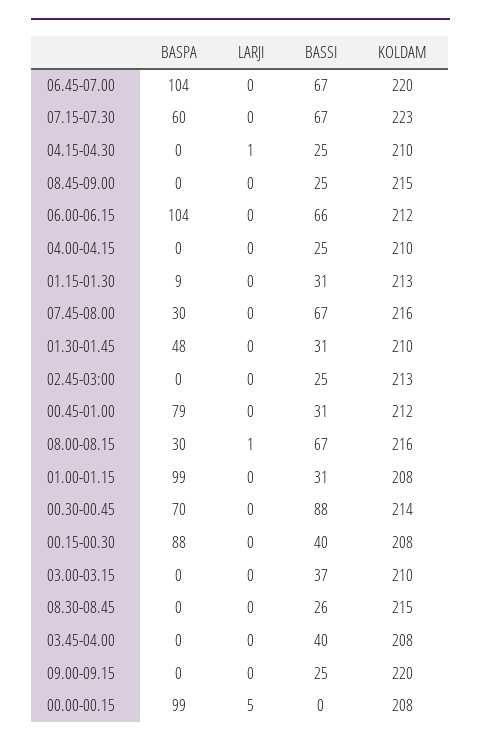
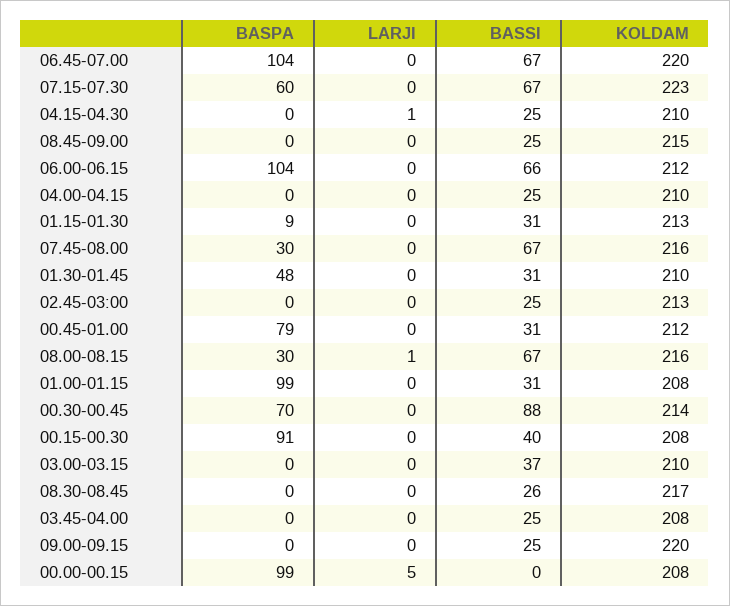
BASPA, 00.15-00.30: 88 -> 91
KOLDAM, 08.30-08.45: 215 -> 217
BASSI, 03.45-04.00: 40 -> 25

